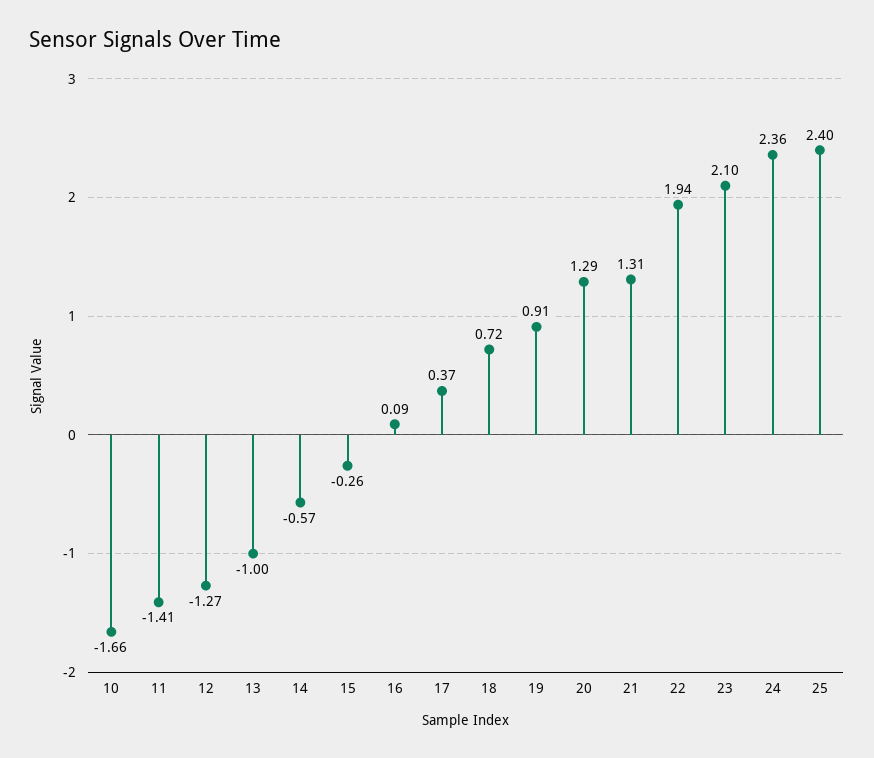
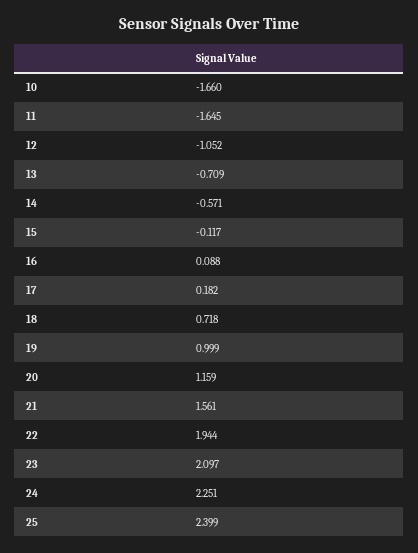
11: -1.41 -> -1.645
12: -1.27 -> -1.052
13: -1 -> -0.709
15: -0.26 -> -0.117
17: 0.37 -> 0.182
19: 0.91 -> 0.999
20: 1.29 -> 1.159
21: 1.31 -> 1.561
24: 2.36 -> 2.251

